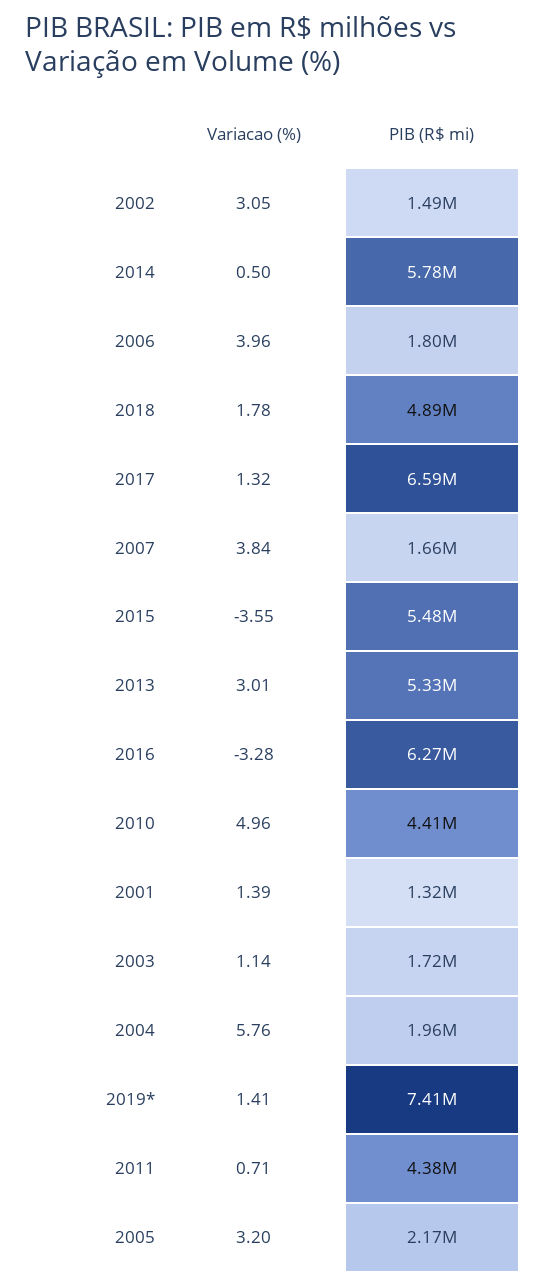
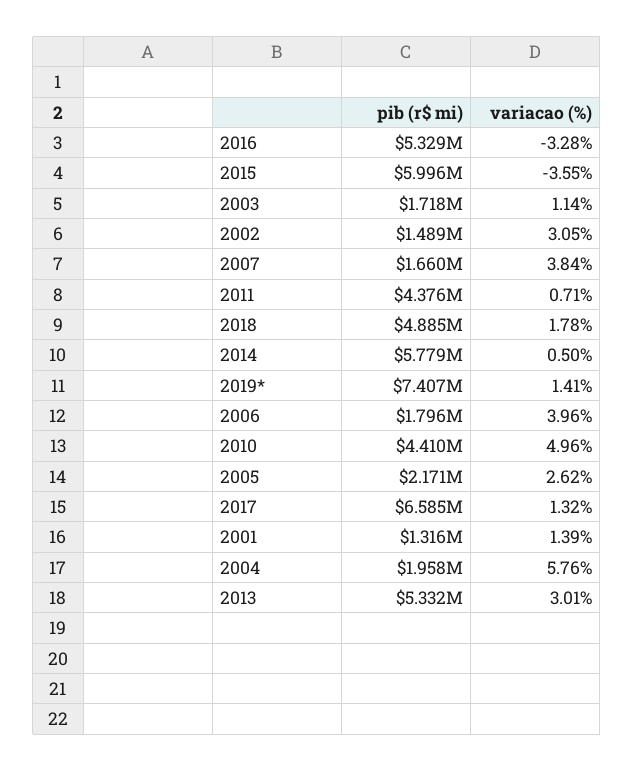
PIB (R$ mi), 2015: 5480000 -> 5996000
PIB (R$ mi), 2016: 6270000 -> 5329000
Variacao (%), 2005: 3.2 -> 2.62

